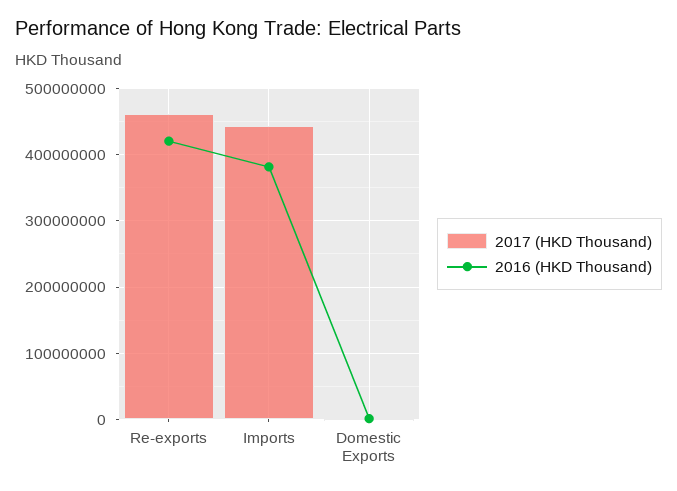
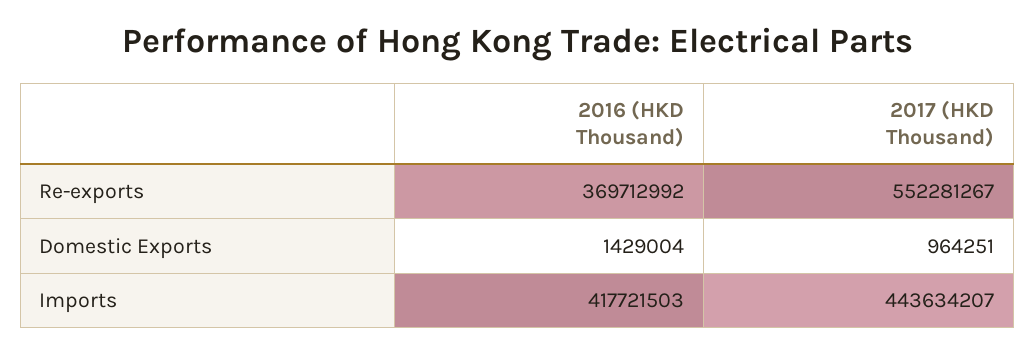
2017 (HKD Thousand), Re-exports: 460000000 -> 552281267
2016 (HKD Thousand), Re-exports: 420000000 -> 369712992
2016 (HKD Thousand), Imports: 380000000 -> 417721503

